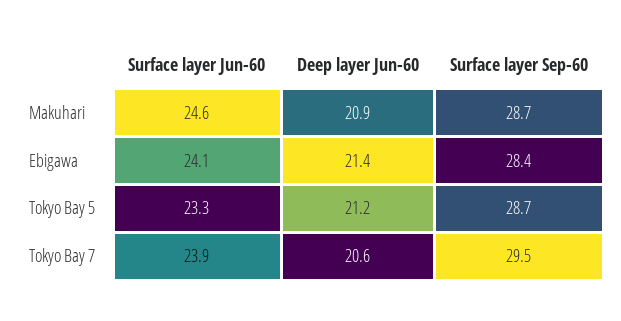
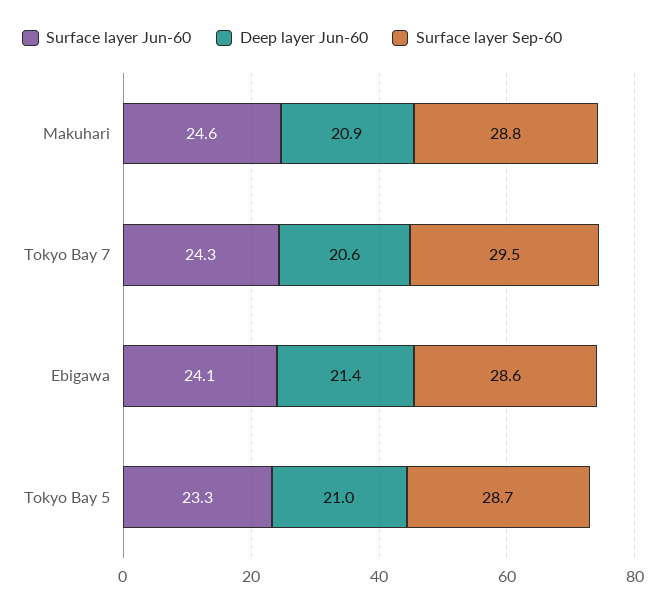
Surface layer Sep-60, Makuhari: 28.7 -> 28.8
Surface layer Sep-60, Ebigawa: 28.4 -> 28.6
Deep layer Jun-60, Tokyo Bay 5: 21.2 -> 21
Surface layer Jun-60, Tokyo Bay 7: 23.9 -> 24.3

